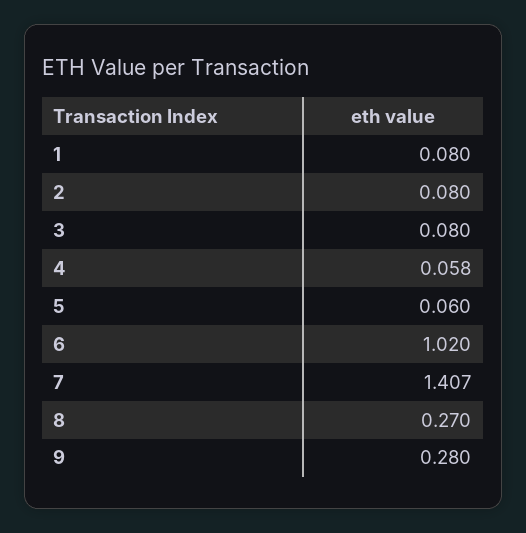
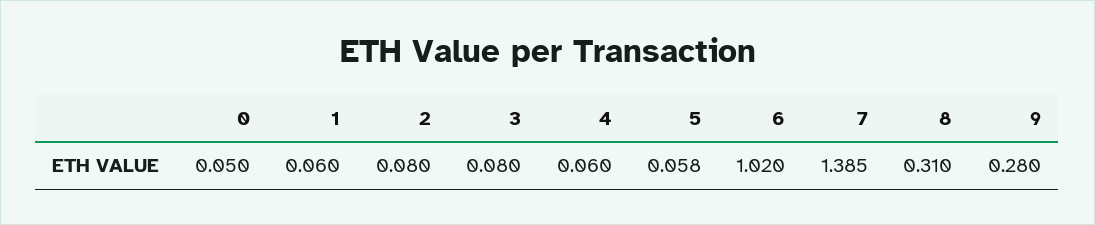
1: 0.08 -> 0.06
4: 0.058 -> 0.06
5: 0.06 -> 0.058
7: 1.407 -> 1.385
8: 0.27 -> 0.31
0: none -> 0.05

